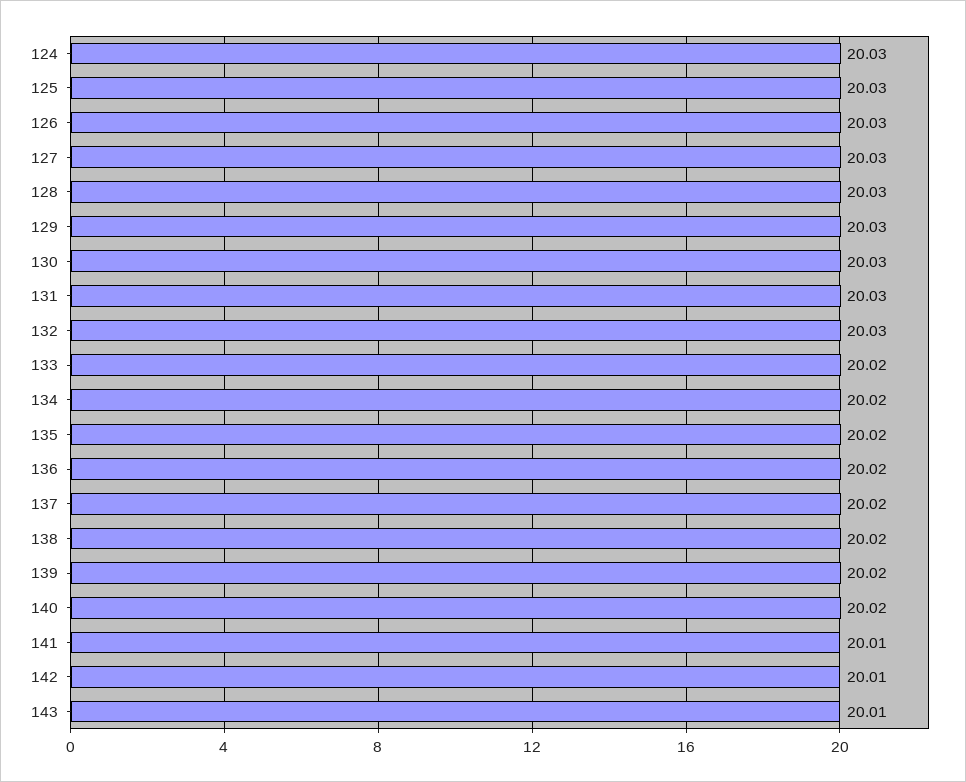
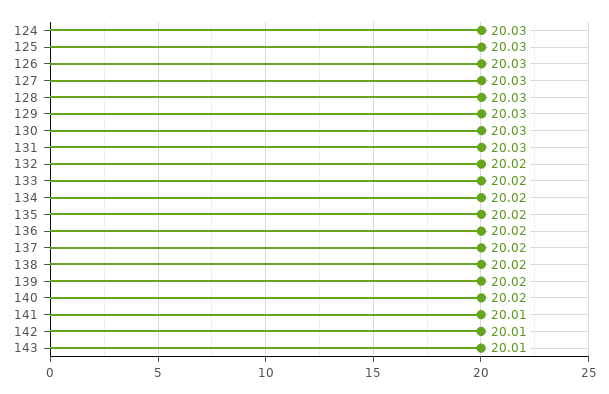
132: 20.03 -> 20.02

